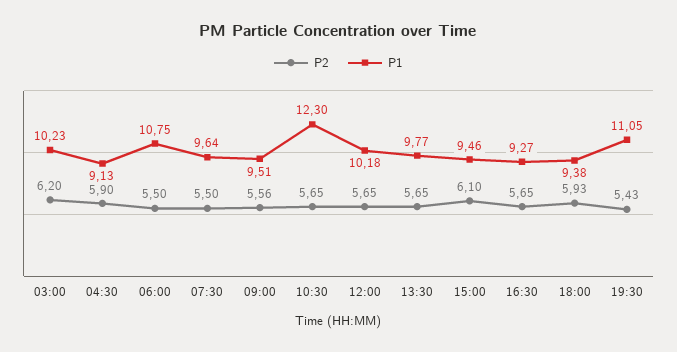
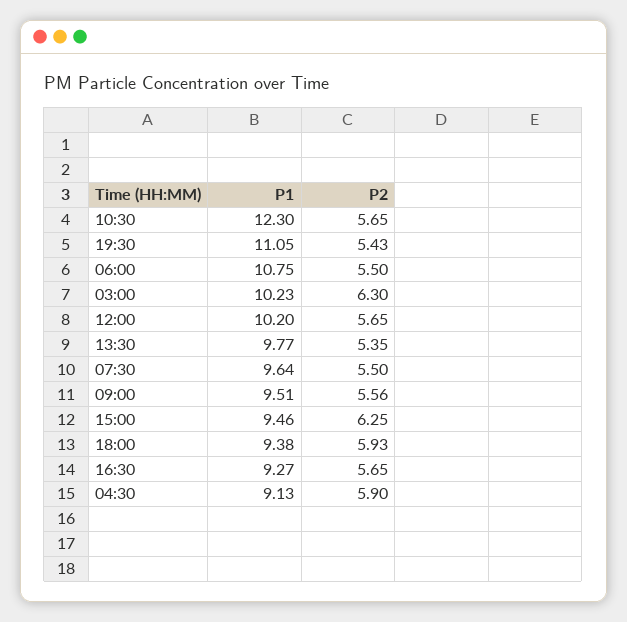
P2, 03:00: 6.2 -> 6.3
P1, 12:00: 10.18 -> 10.2
P2, 13:30: 5.65 -> 5.35
P2, 15:00: 6.1 -> 6.25

